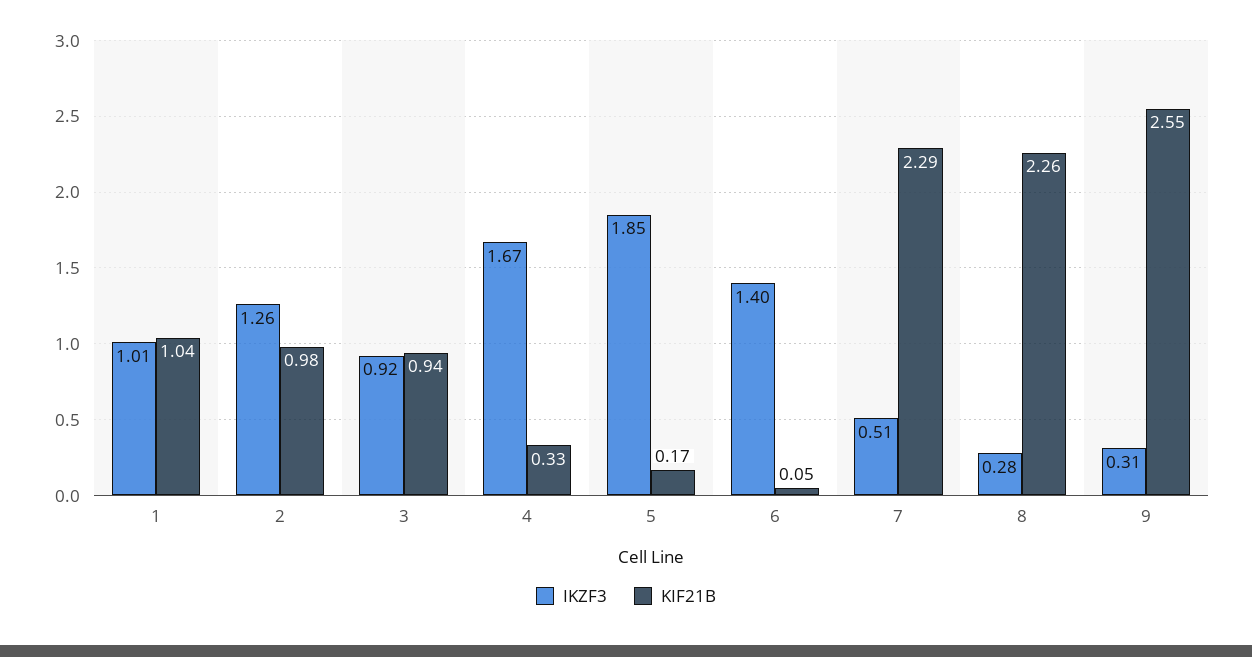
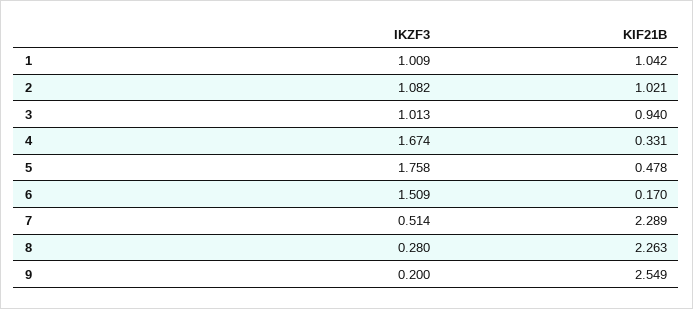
IKZF3, 2: 1.26 -> 1.082
KIF21B, 2: 0.98 -> 1.021
IKZF3, 3: 0.92 -> 1.013
IKZF3, 5: 1.85 -> 1.758
KIF21B, 5: 0.17 -> 0.478
IKZF3, 6: 1.4 -> 1.509
KIF21B, 6: 0.05 -> 0.17
IKZF3, 9: 0.31 -> 0.2

